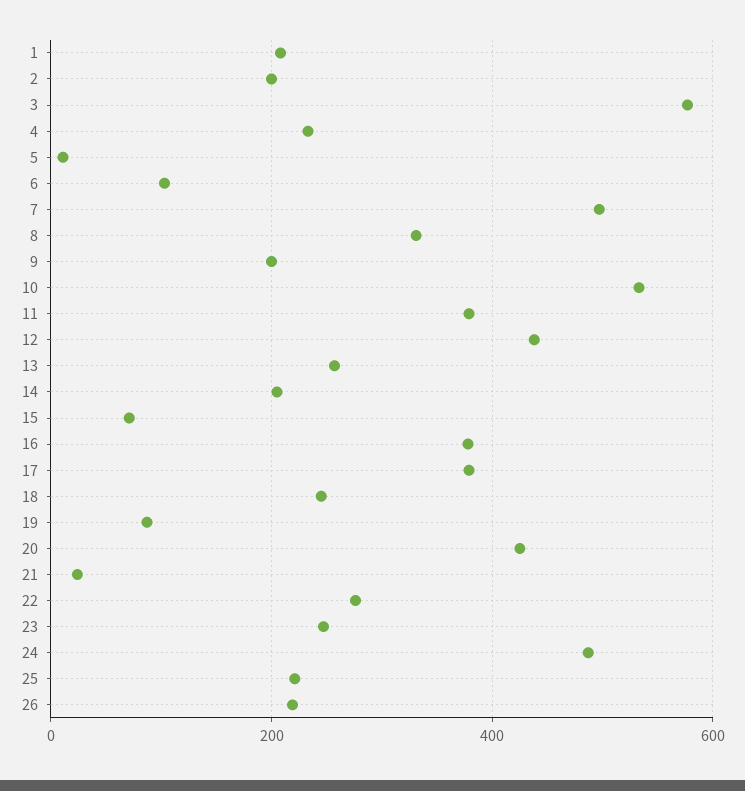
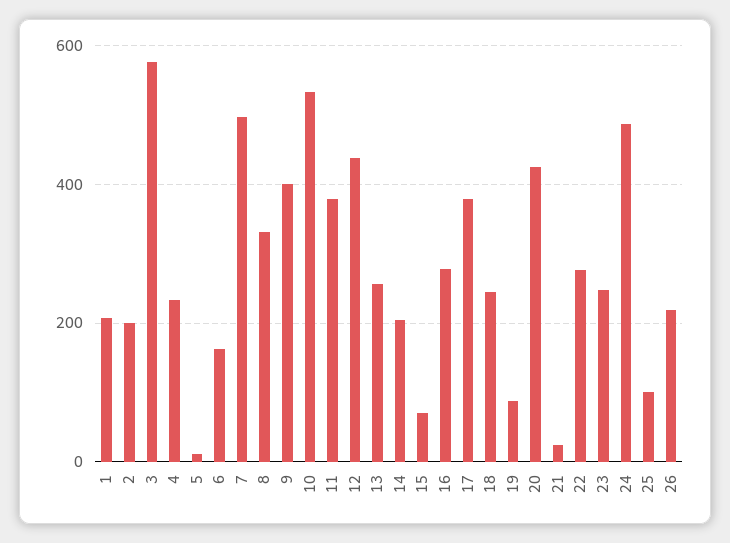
6: 100 -> 160
9: 200 -> 400
16: 380 -> 280
25: 220 -> 100

